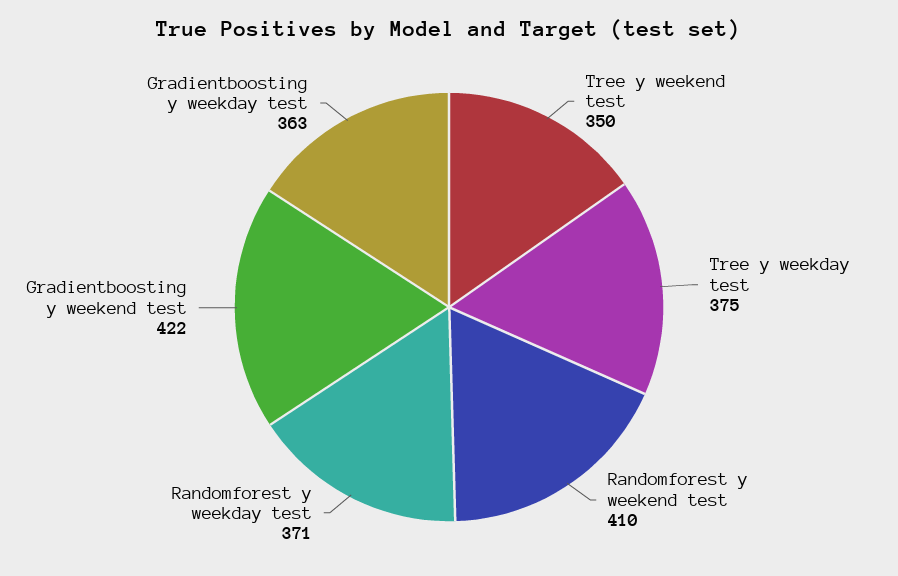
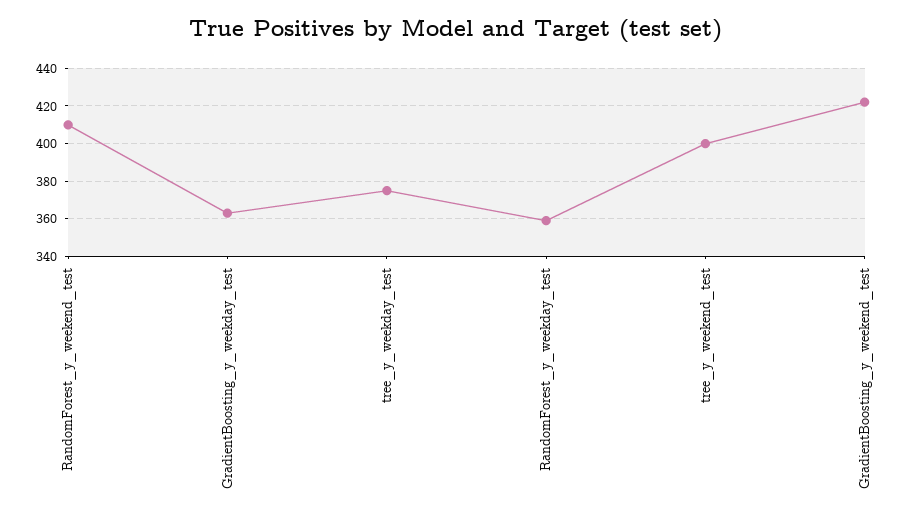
Tree y weekend test: 350 -> 400
Randomforest y weekday test: 371 -> 360

